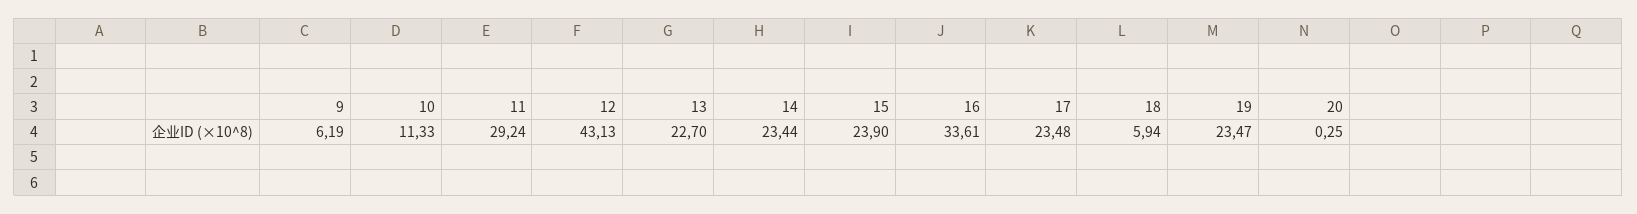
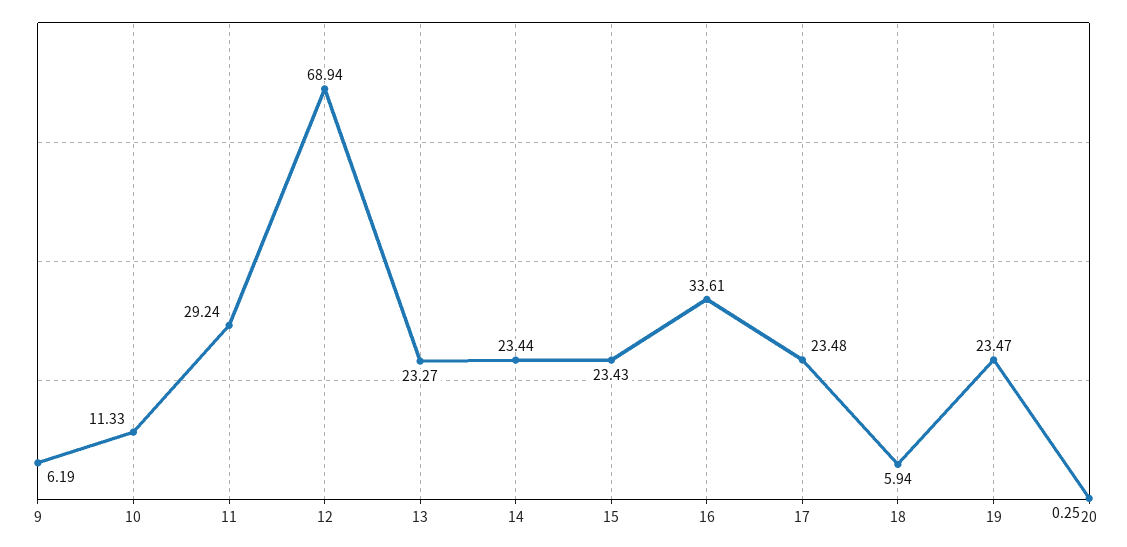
12: 43.13 -> 68.94
13: 22.7 -> 23.27
15: 23.9 -> 23.43

